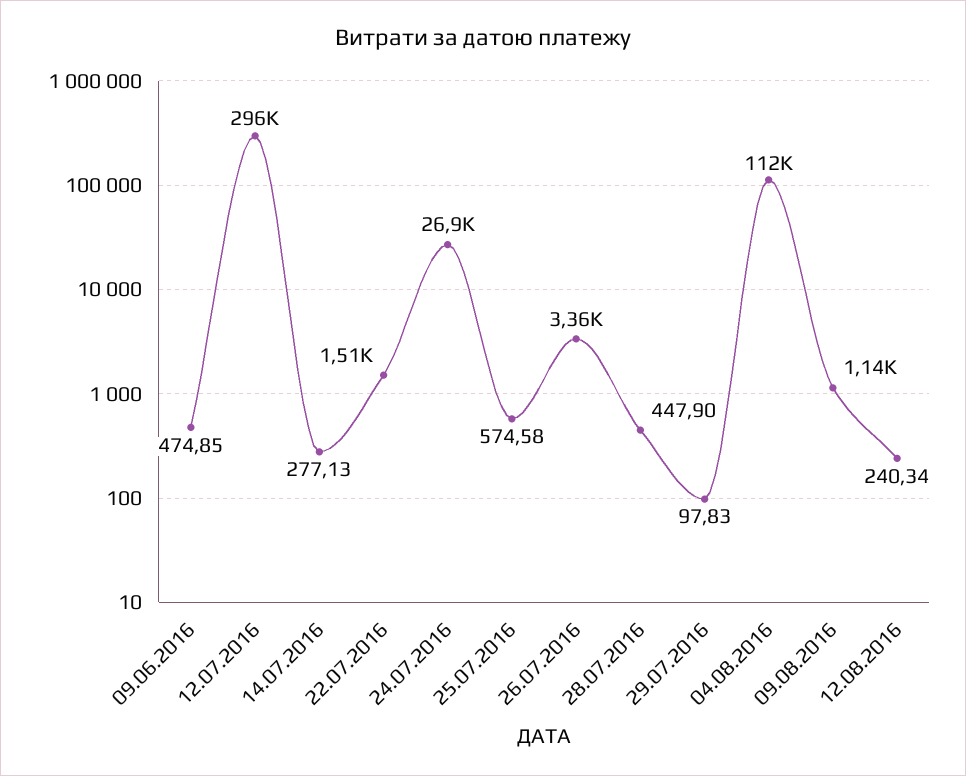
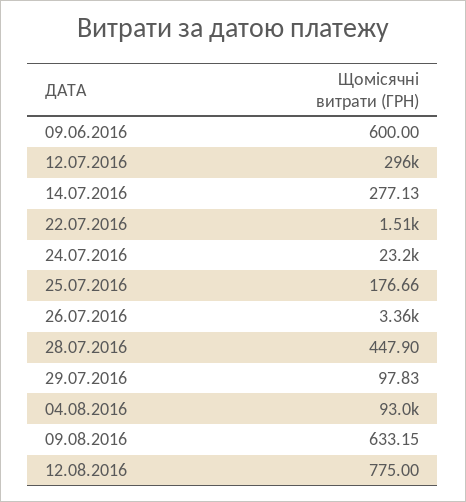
09.06.2016: 474.85 -> 600
24.07.2016: 26900 -> 23200
25.07.2016: 574.58 -> 176.66
04.08.2016: 112000 -> 93000
09.08.2016: 1140 -> 633.15
12.08.2016: 240.34 -> 775

